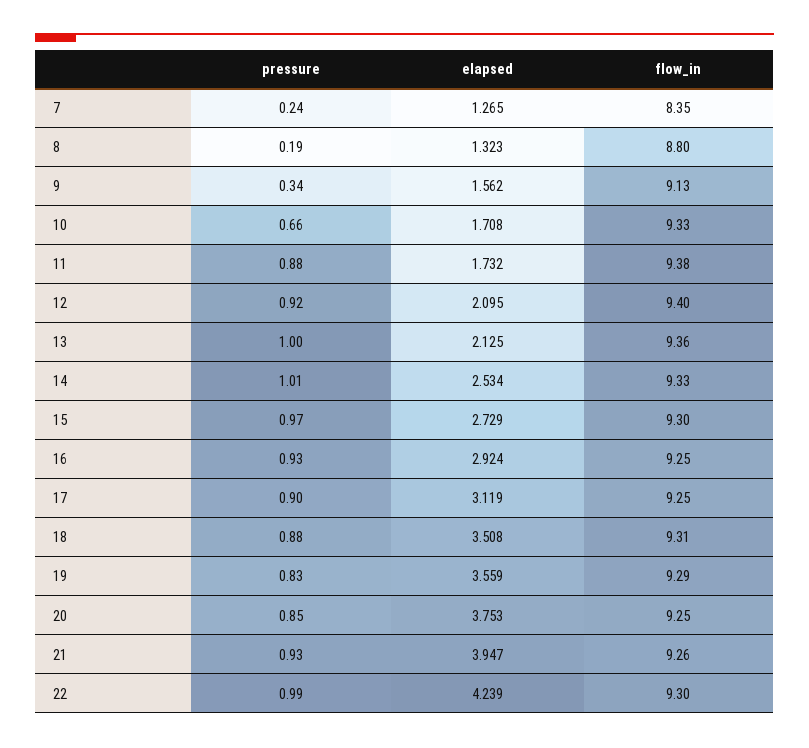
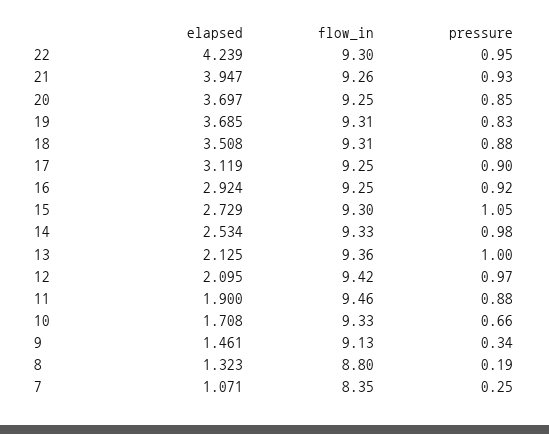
pressure, 7: 0.24 -> 0.25
elapsed, 7: 1.265 -> 1.071
elapsed, 9: 1.562 -> 1.461
elapsed, 11: 1.732 -> 1.9
flow_in, 11: 9.38 -> 9.46
pressure, 12: 0.92 -> 0.97
flow_in, 12: 9.4 -> 9.42
pressure, 14: 1.01 -> 0.98
pressure, 15: 0.97 -> 1.05
pressure, 16: 0.93 -> 0.92
elapsed, 19: 3.559 -> 3.685
flow_in, 19: 9.29 -> 9.31
elapsed, 20: 3.753 -> 3.697
pressure, 22: 0.99 -> 0.95

